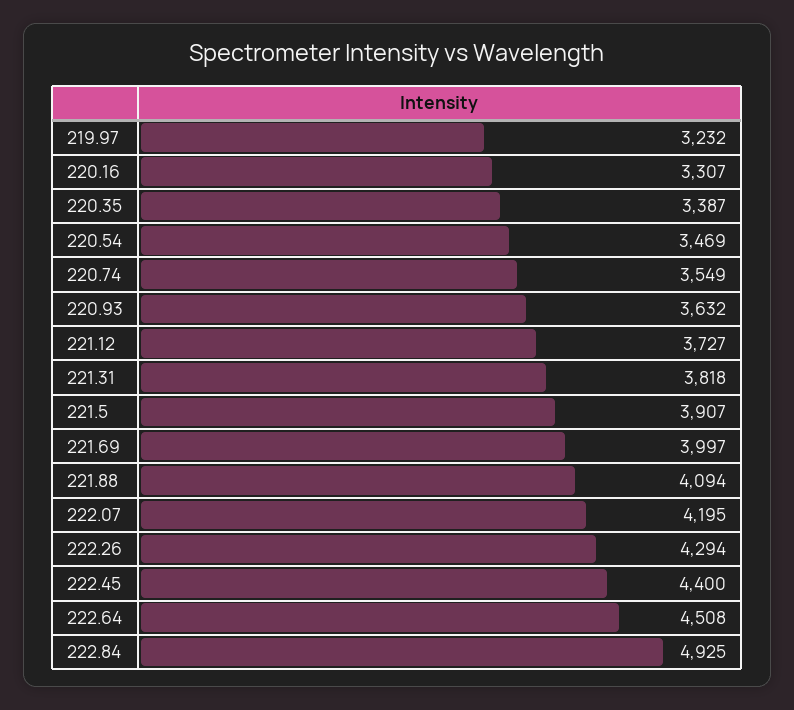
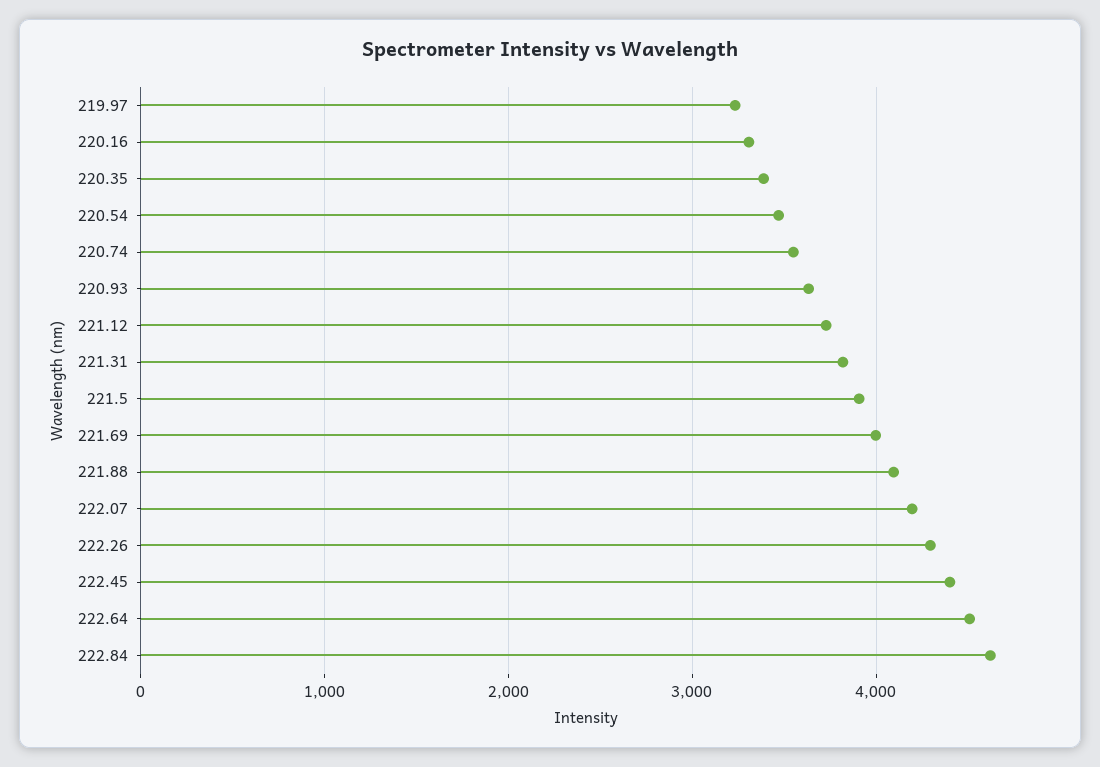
222.84: 4925 -> 4600

